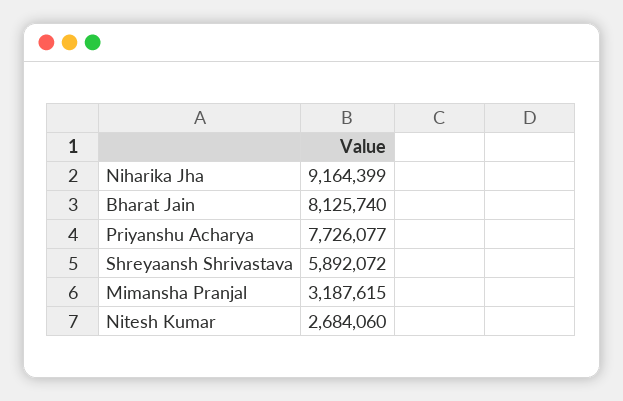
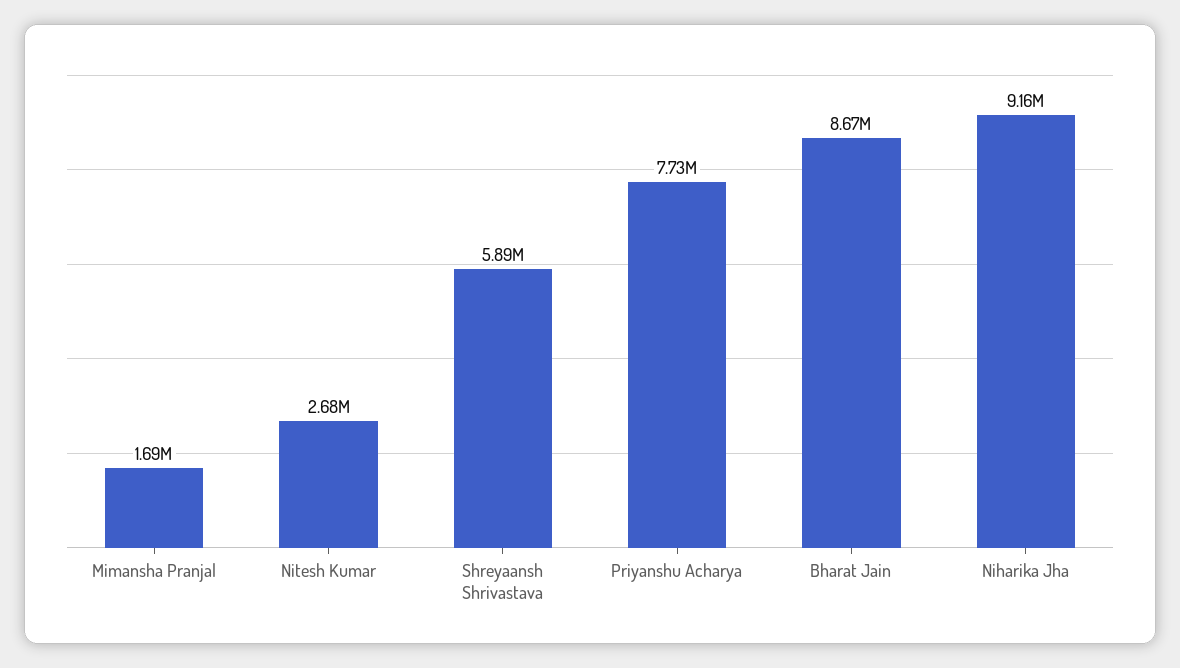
Bharat Jain: 8125740 -> 8670000
Mimansha Pranjal: 3187615 -> 1690000

